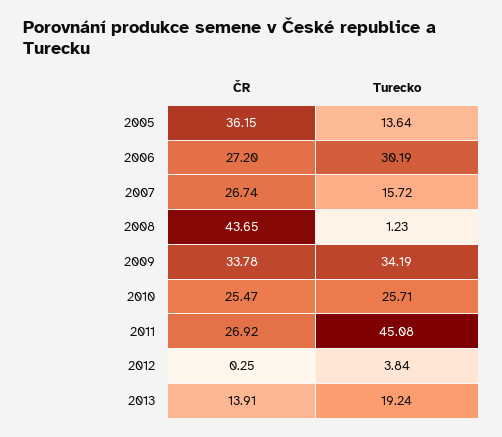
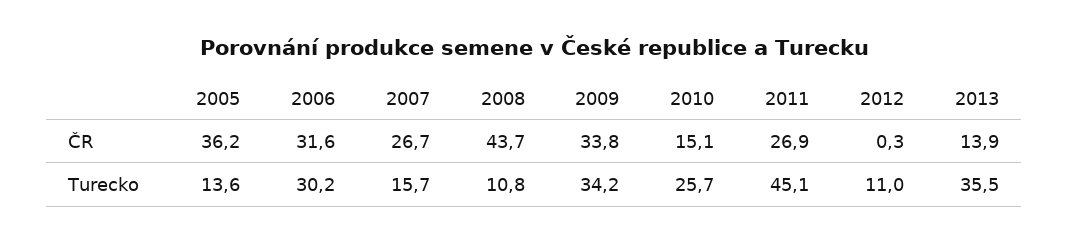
ČR, 2006: 27.2 -> 31.6
Turecko, 2008: 1.23 -> 10.8
ČR, 2010: 25.47 -> 15.1
Turecko, 2012: 3.84 -> 11
Turecko, 2013: 19.24 -> 35.5

